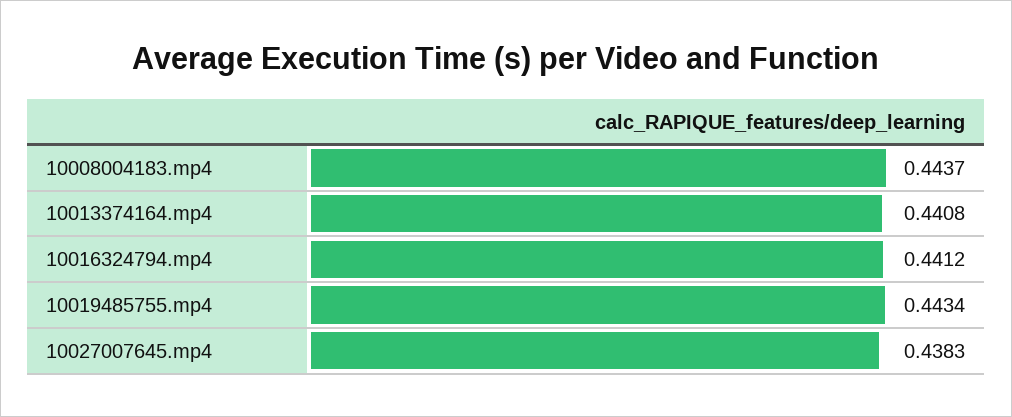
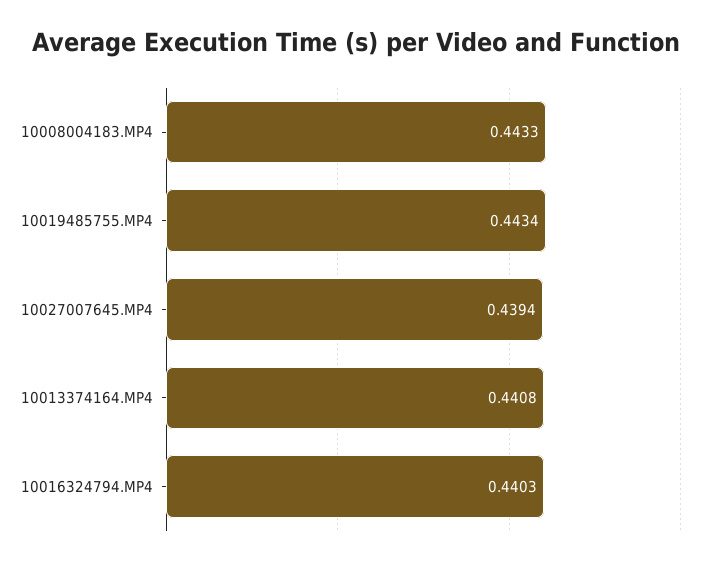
10008004183.mp4: 0.4437 -> 0.4433
10016324794.mp4: 0.4412 -> 0.4403
10027007645.mp4: 0.4383 -> 0.4394

